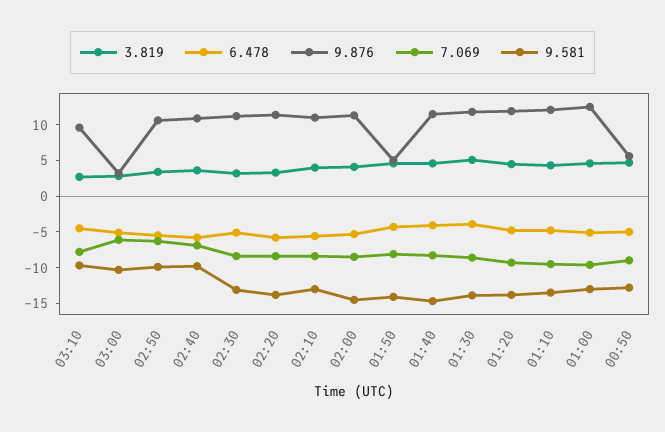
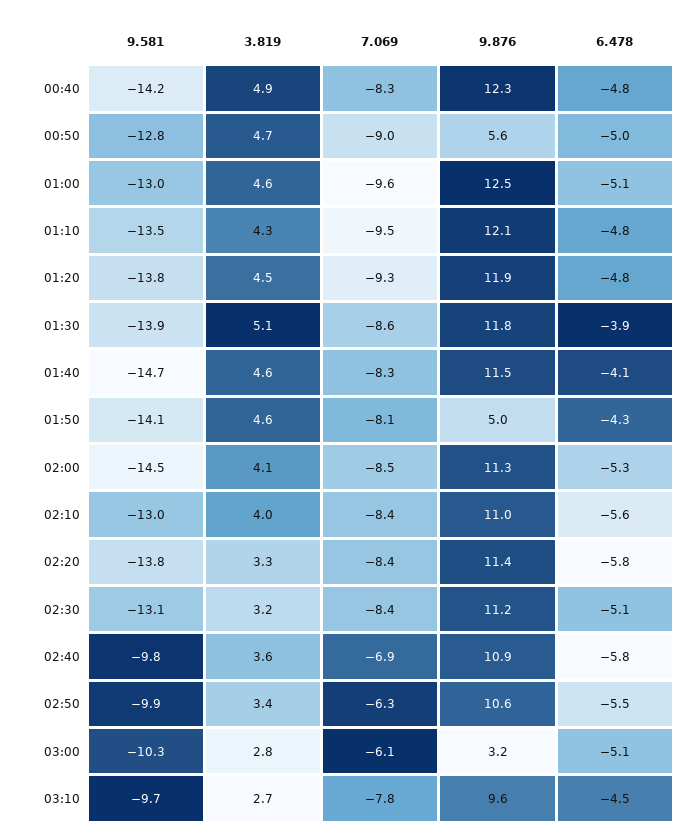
9.581, 00:40: none -> -14.2
3.819, 00:40: none -> 4.9
7.069, 00:40: none -> -8.3
9.876, 00:40: none -> 12.3
6.478, 00:40: none -> -4.8

